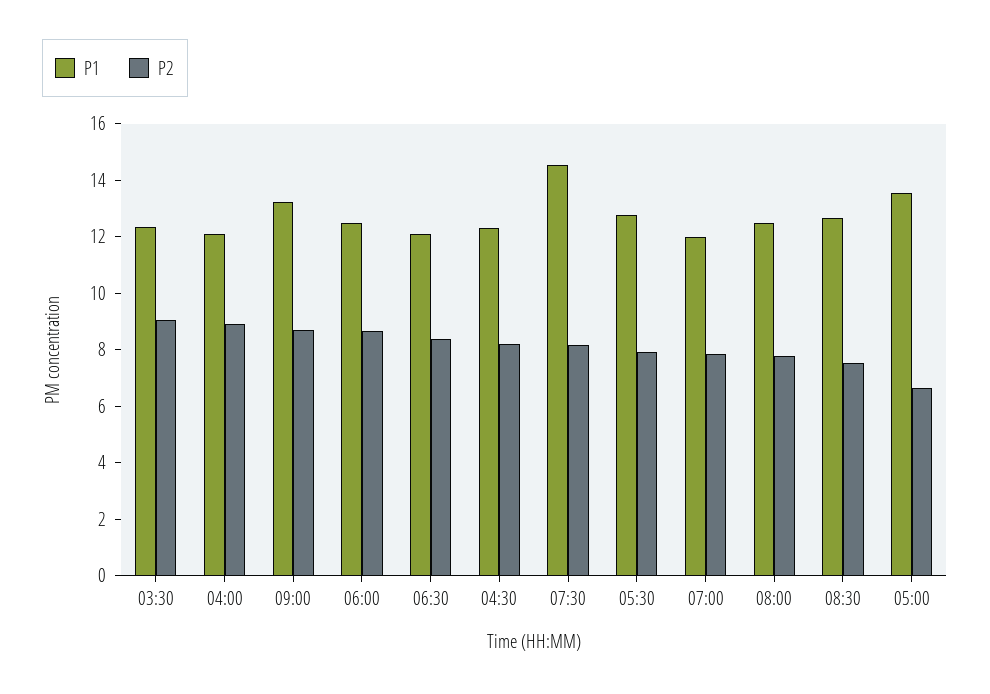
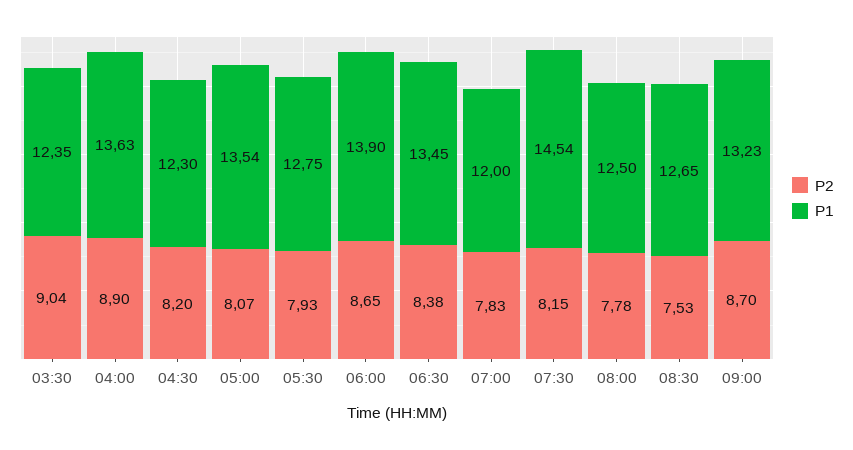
P1, 04:00: 12 -> 13.63
P1, 06:00: 12.5 -> 13.9
P1, 06:30: 12 -> 13.45
P2, 05:00: 6.5 -> 8.07

